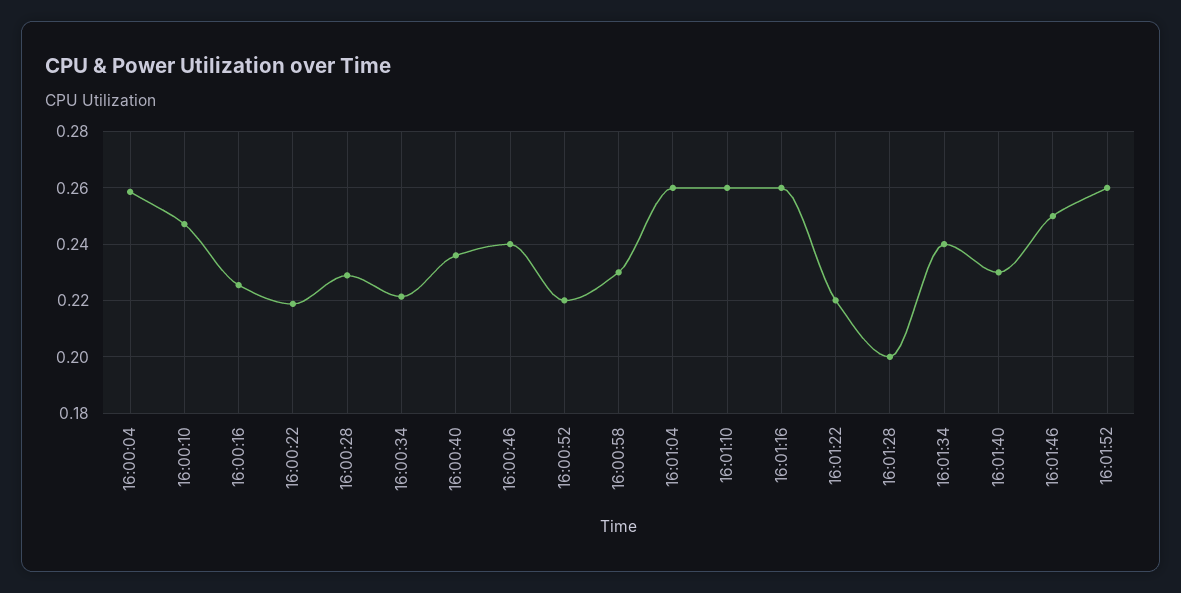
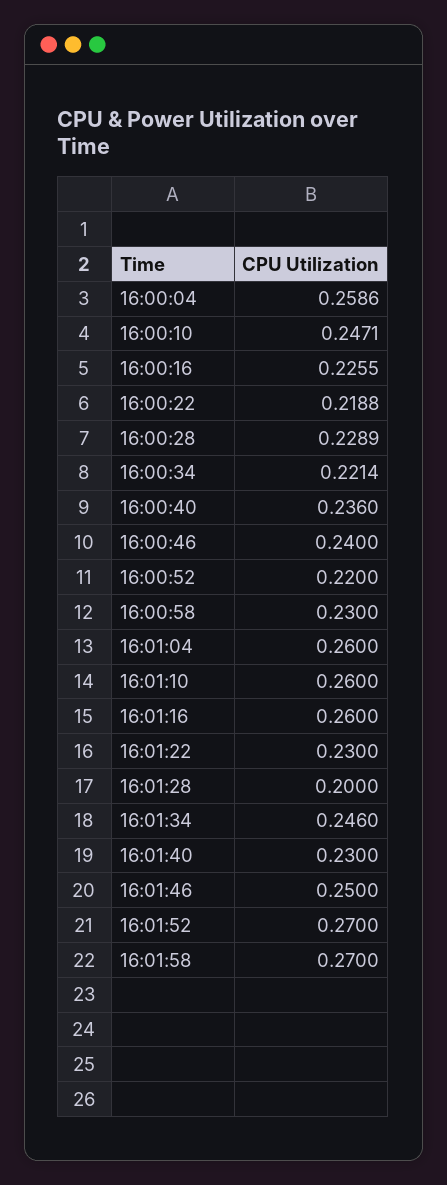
16:01:22: 0.22 -> 0.23
16:01:34: 0.24 -> 0.246
16:01:52: 0.26 -> 0.27
16:01:58: none -> 0.27

